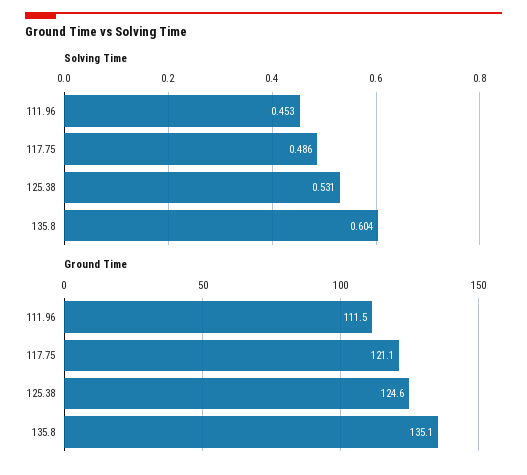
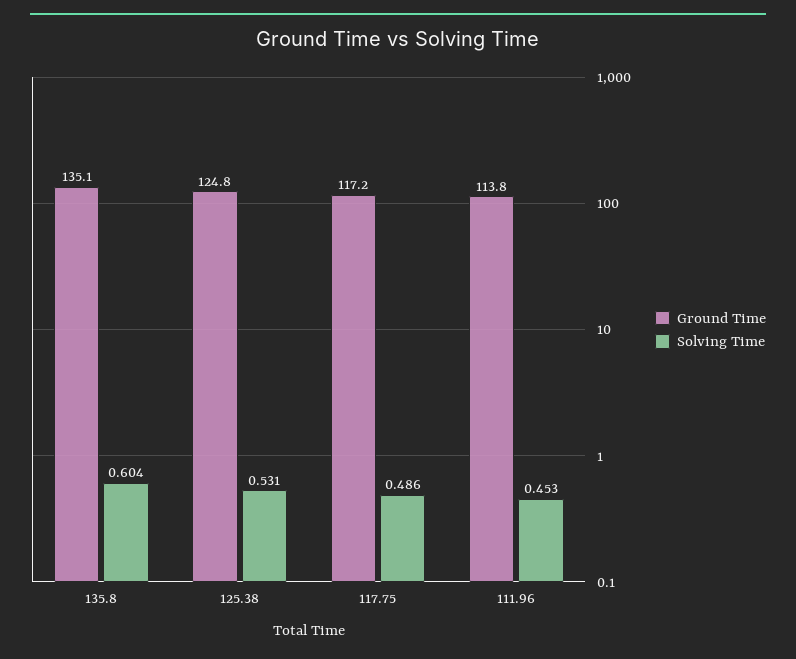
Ground Time, 111.96: 111.5 -> 113.8
Ground Time, 117.75: 121.1 -> 117.2
Ground Time, 125.38: 124.6 -> 124.8

